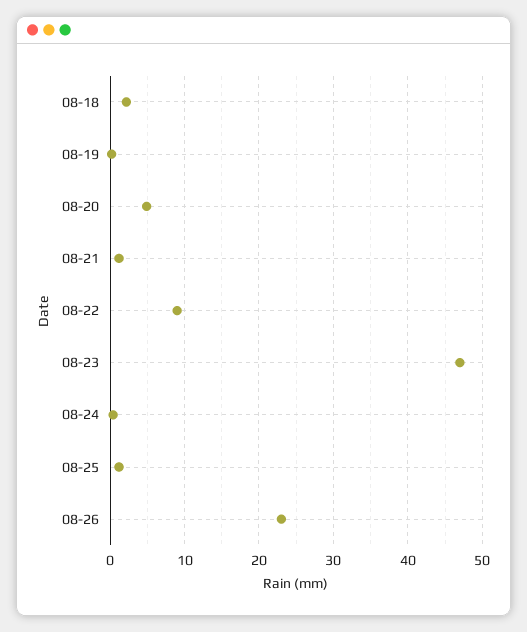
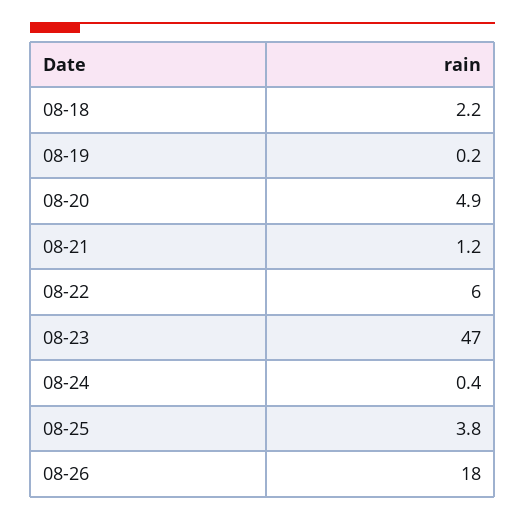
08-22: 9 -> 6
08-25: 1 -> 3.8
08-26: 23 -> 18

